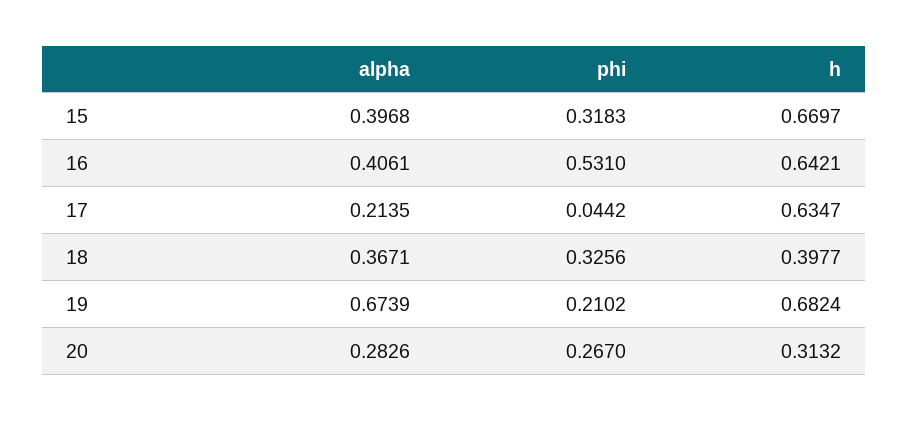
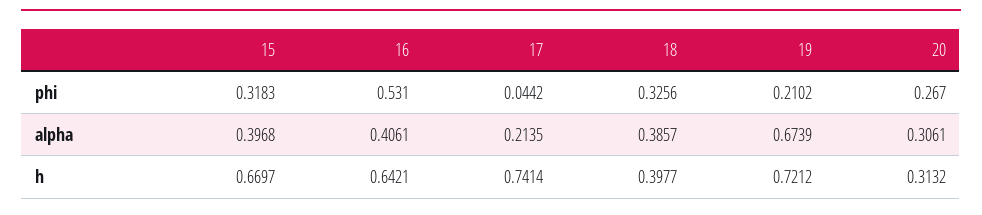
h, 17: 0.6347 -> 0.7414
alpha, 18: 0.3671 -> 0.3857
h, 19: 0.6824 -> 0.7212
alpha, 20: 0.2826 -> 0.3061

